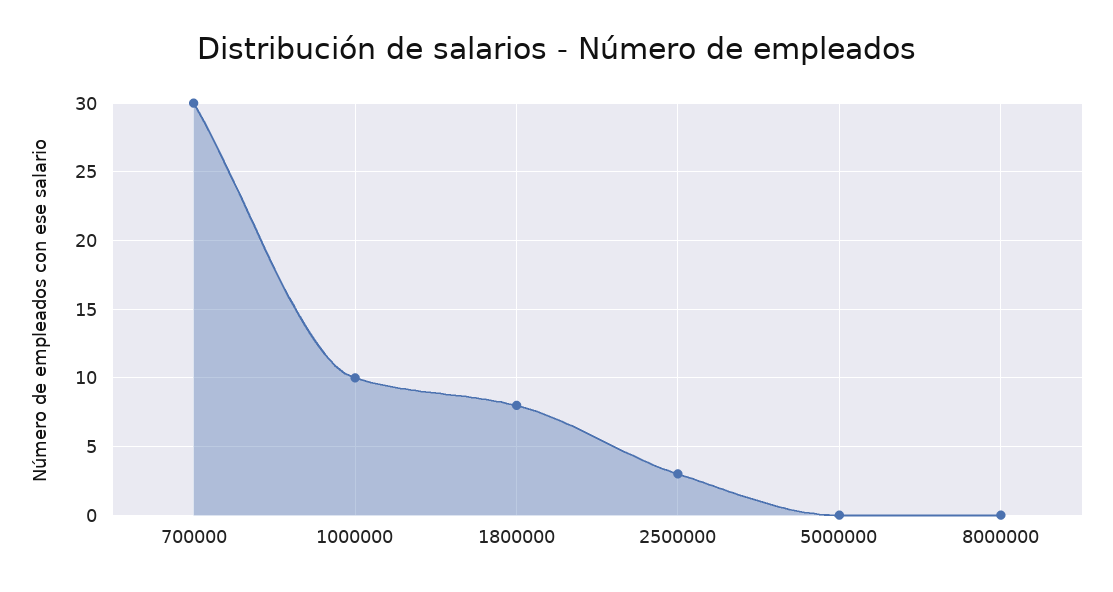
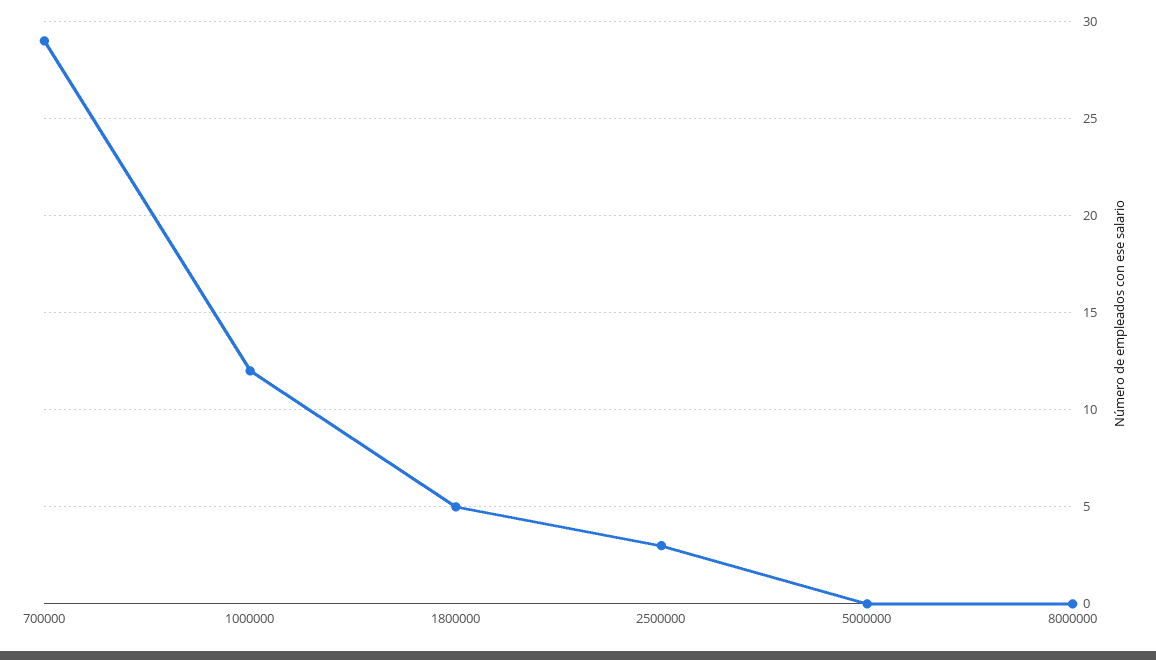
700000: 30 -> 29
1000000: 10 -> 12
1800000: 8 -> 5

